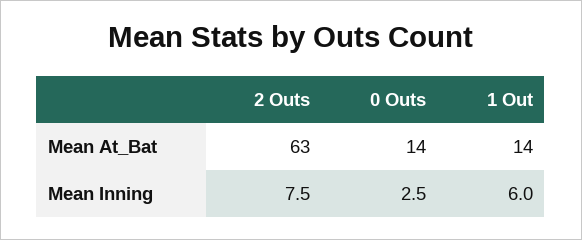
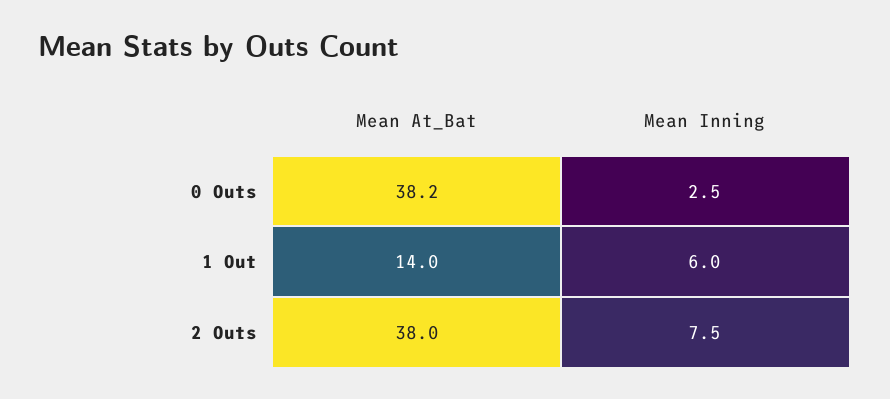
2 Outs, Mean At_Bat: 63 -> 38
0 Outs, Mean At_Bat: 14 -> 38.2

